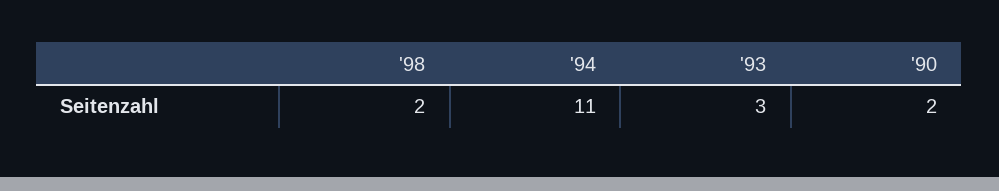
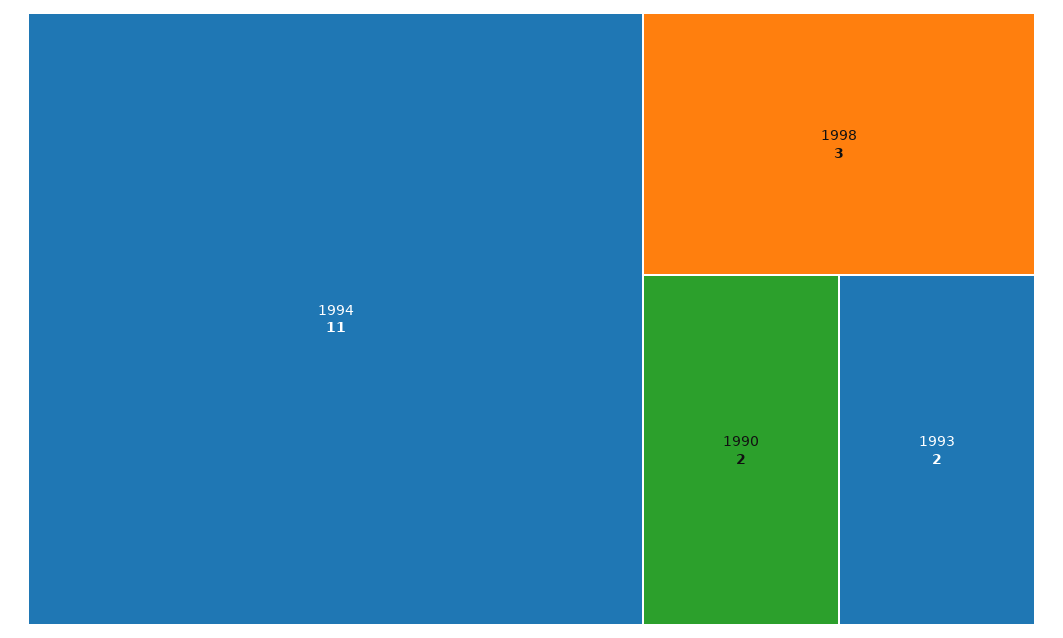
'98: 2 -> 3
'93: 3 -> 2

